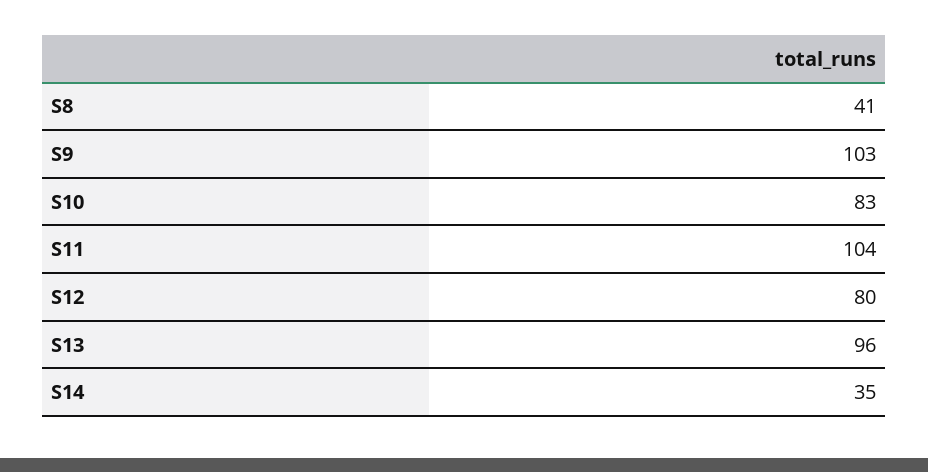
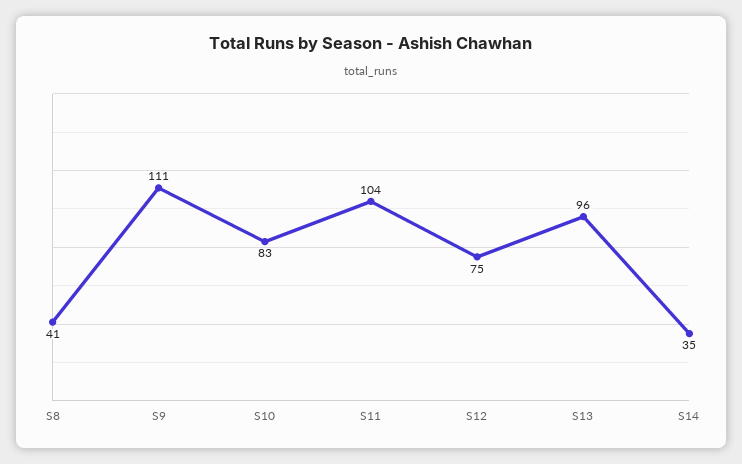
S9: 103 -> 111
S12: 80 -> 75

